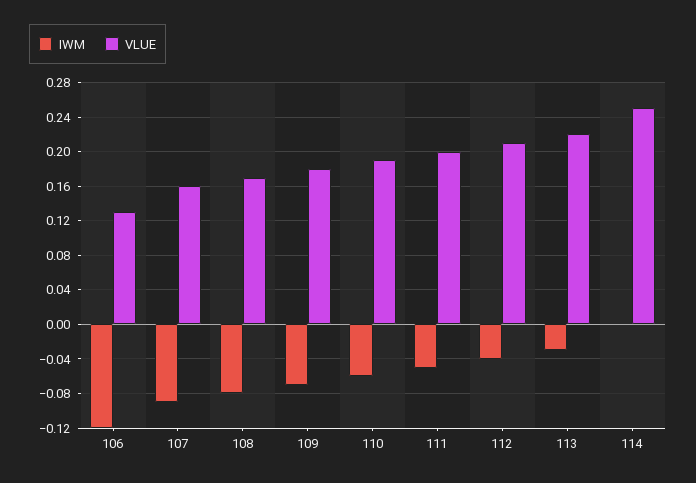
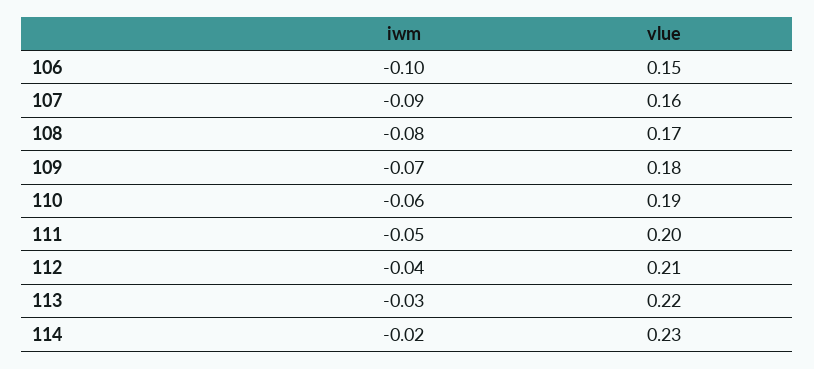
IWM, 106: -0.12 -> -0.1
VLUE, 106: 0.13 -> 0.15
IWM, 114: 0 -> -0.02
VLUE, 114: 0.25 -> 0.23

